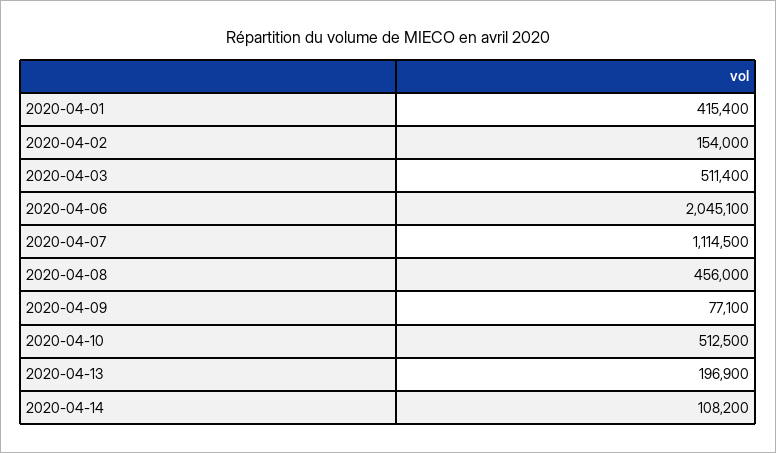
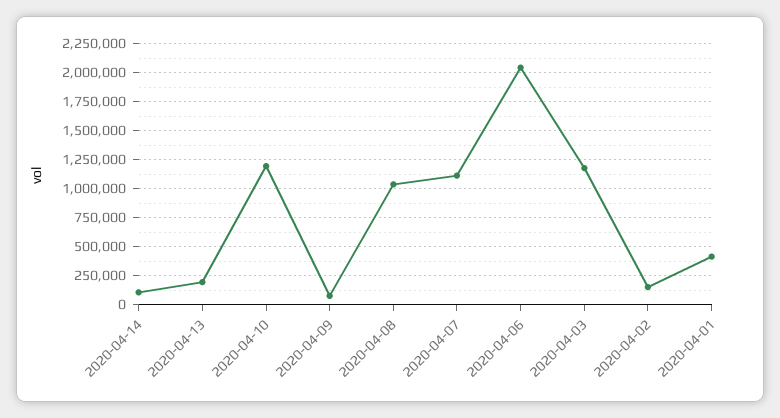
2020-04-03: 511400 -> 1250000
2020-04-08: 456000 -> 1000000
2020-04-10: 512500 -> 1250000

